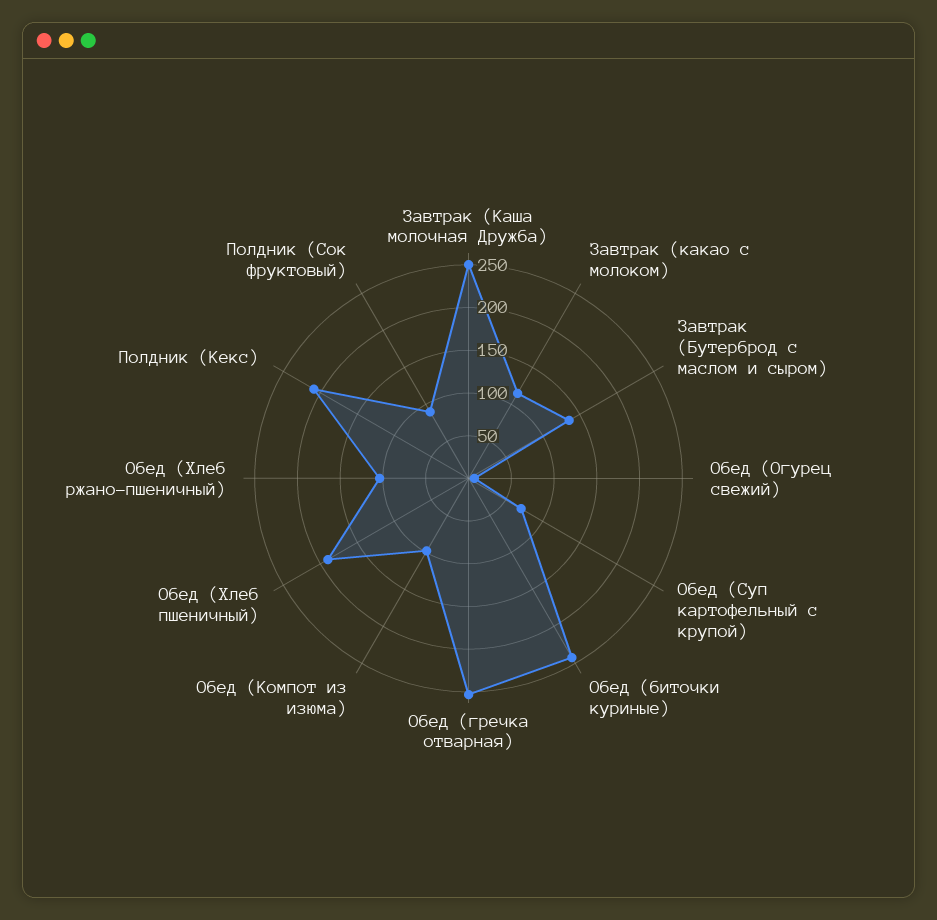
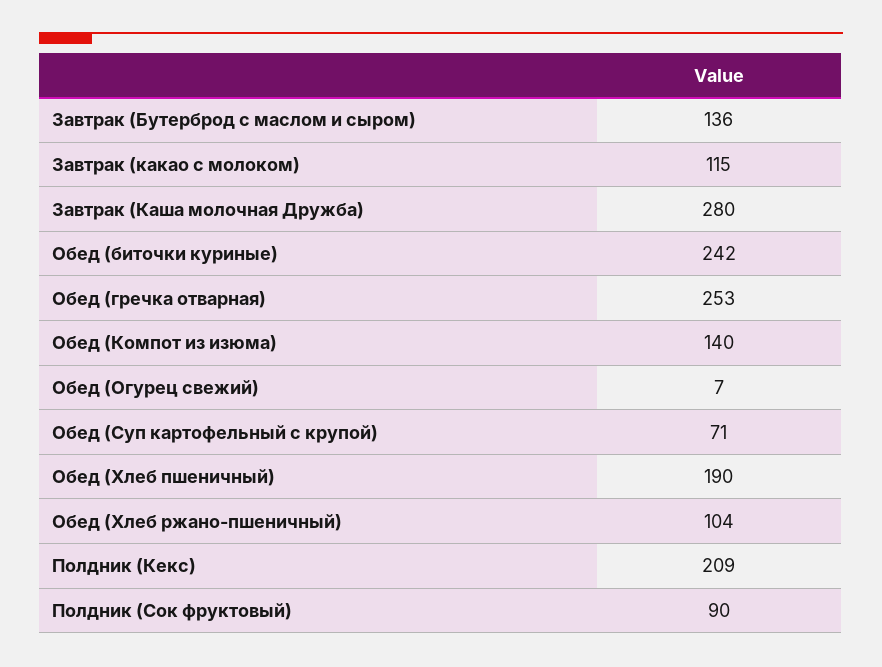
Завтрак (Каша молочная Дружба): 250 -> 280
Обед (Компот из изюма): 100 -> 140

